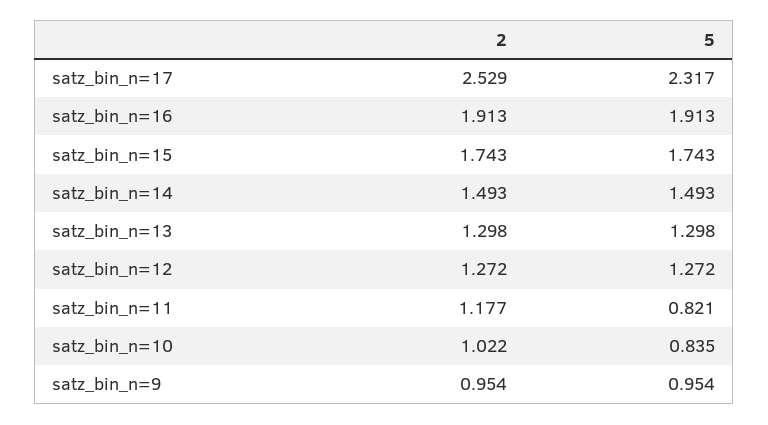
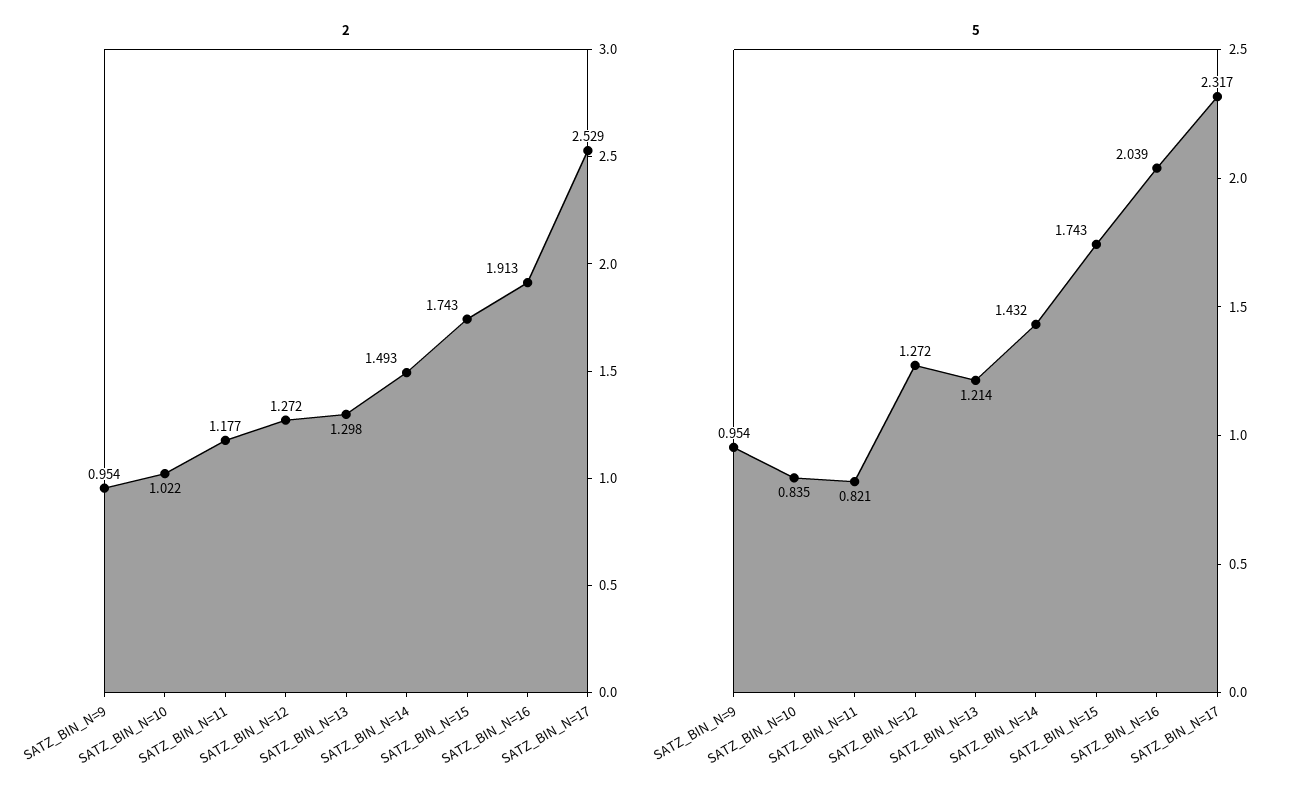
5, satz_bin_n=16: 1.913 -> 2.039
5, satz_bin_n=14: 1.493 -> 1.432
5, satz_bin_n=13: 1.298 -> 1.214

